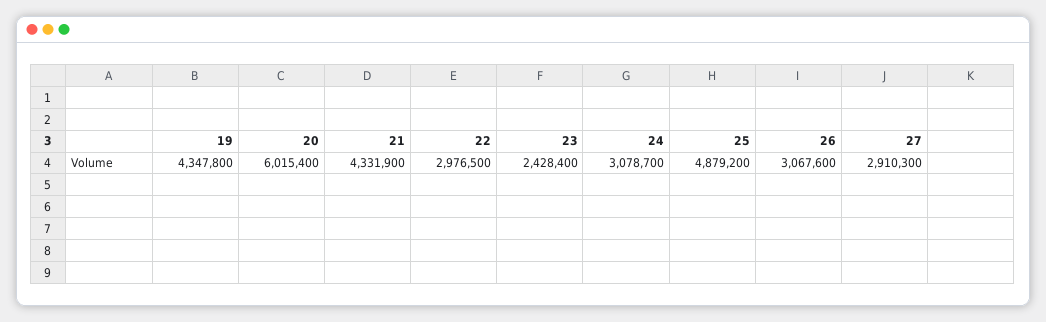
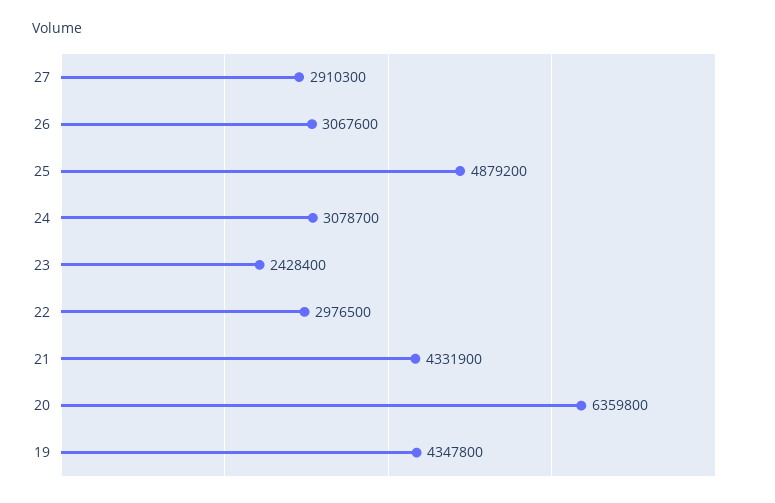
20: 6015400 -> 6359800

